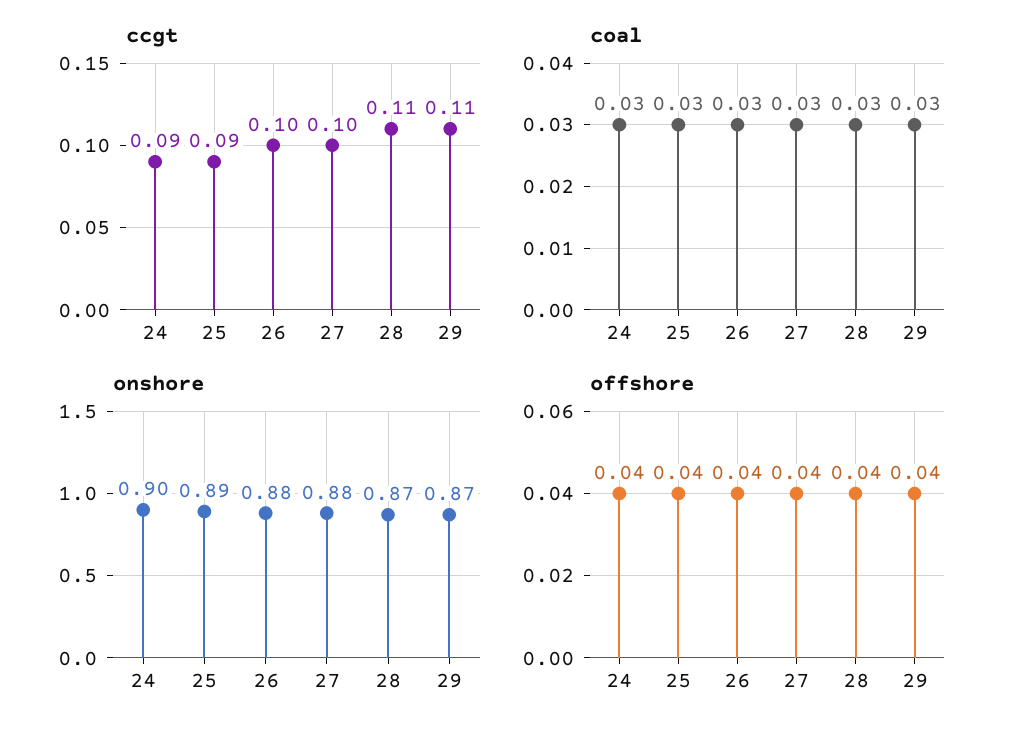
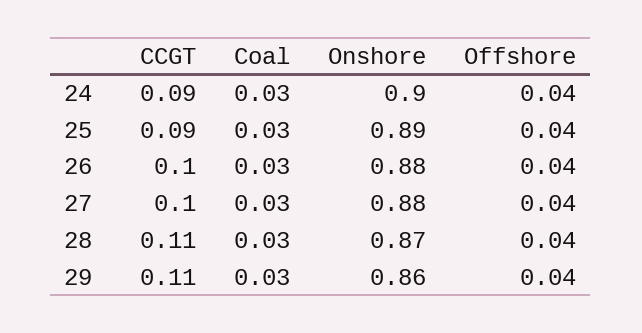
onshore, 29: 0.87 -> 0.86

